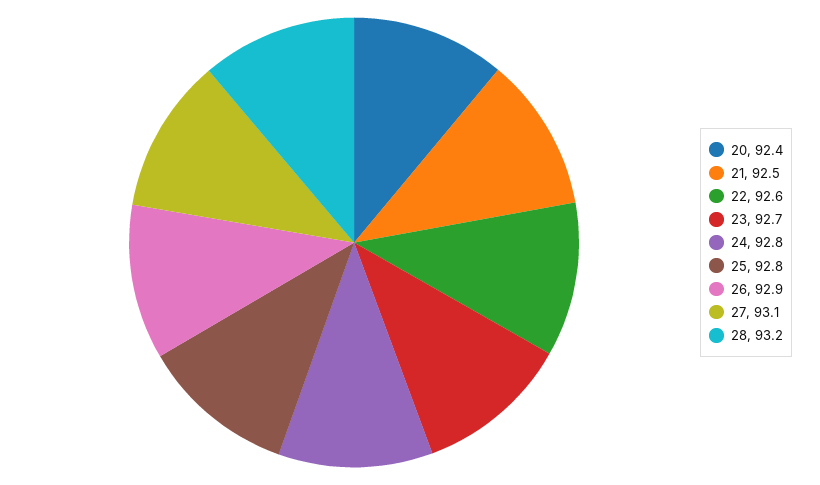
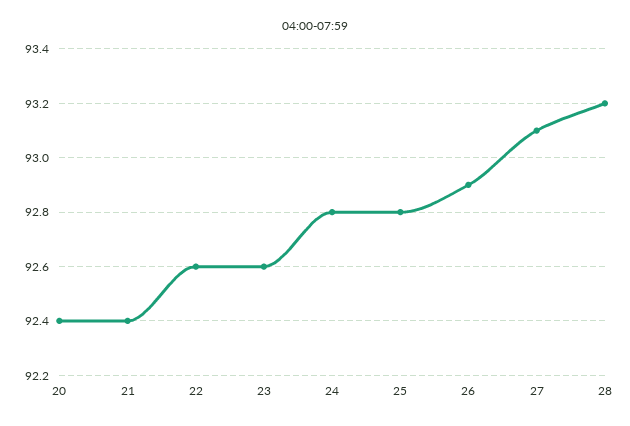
21: 92.5 -> 92.4
23: 92.7 -> 92.6

